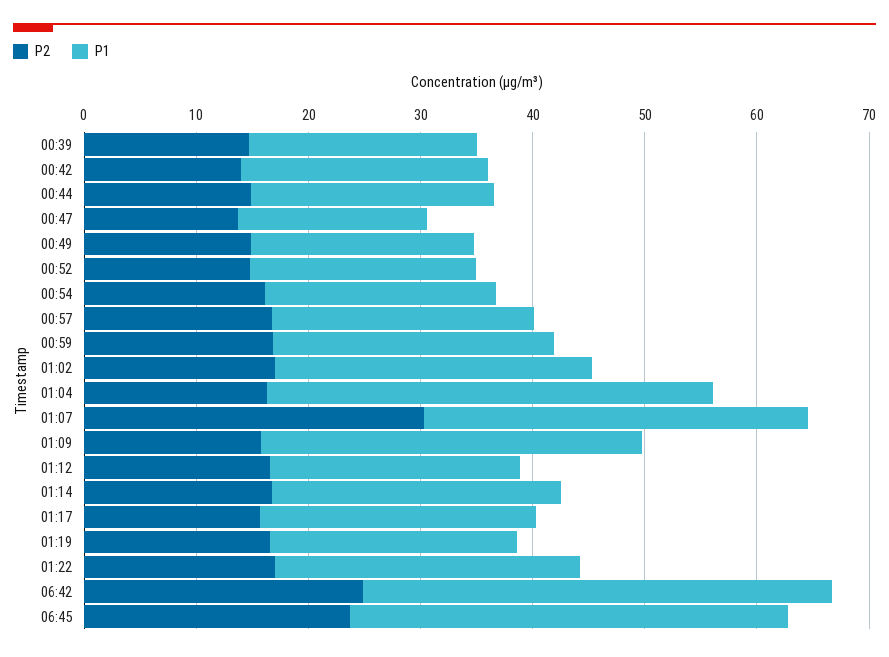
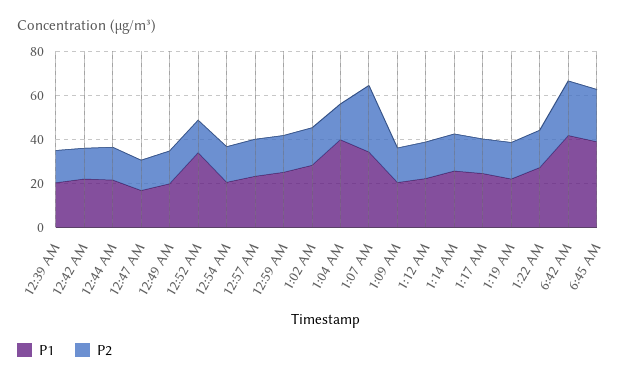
P1, 00:52: 20 -> 35
P1, 01:09: 34 -> 20

